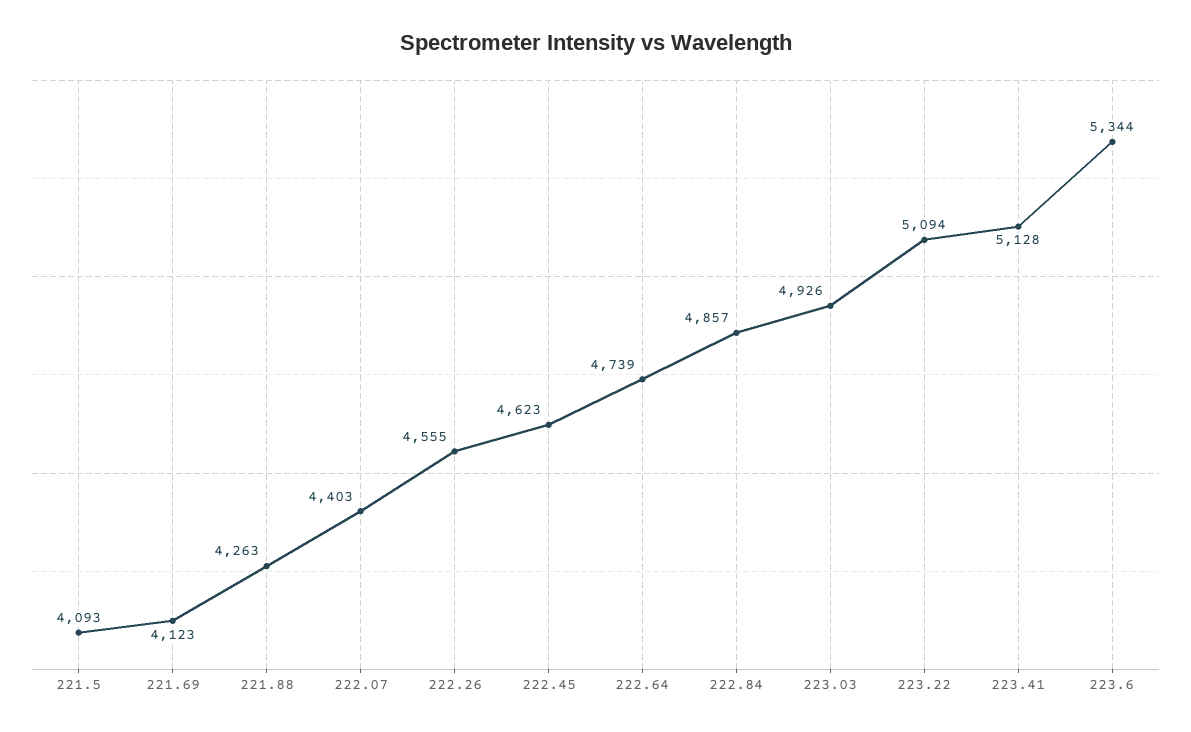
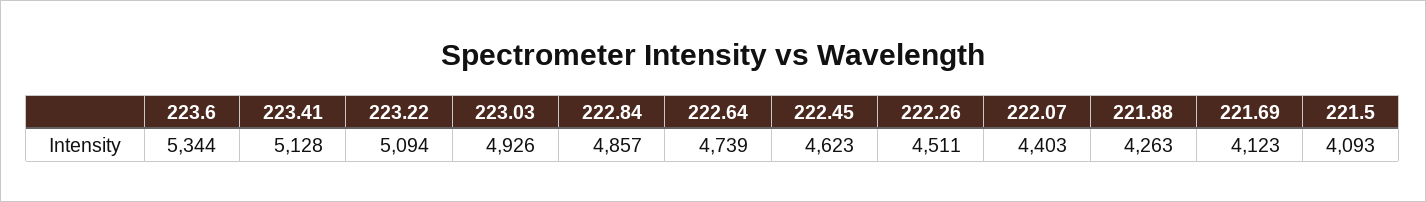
222.26: 4555 -> 4511

